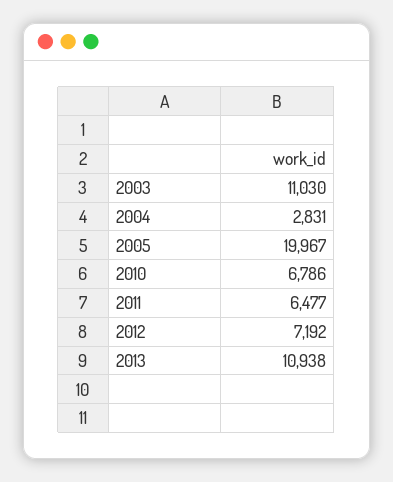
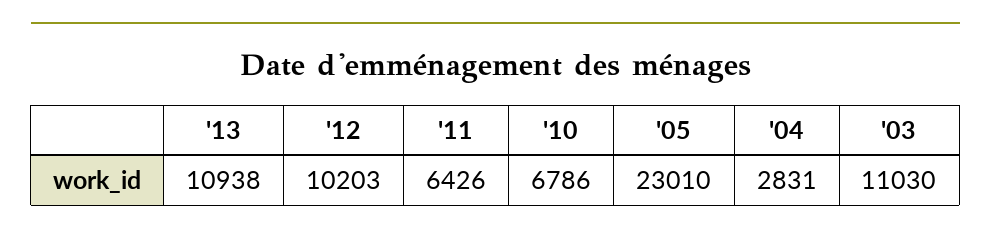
2005: 19967 -> 23010
2011: 6477 -> 6426
2012: 7192 -> 10203

